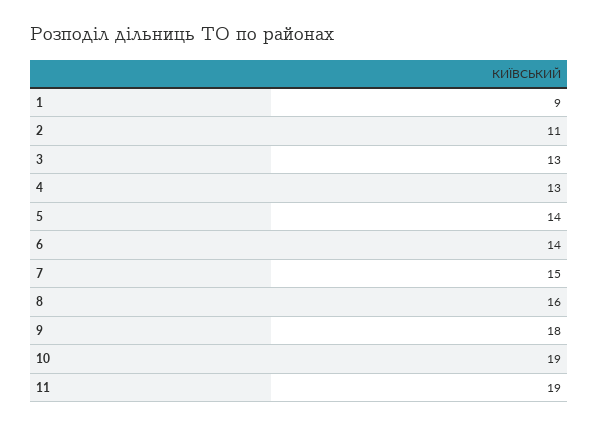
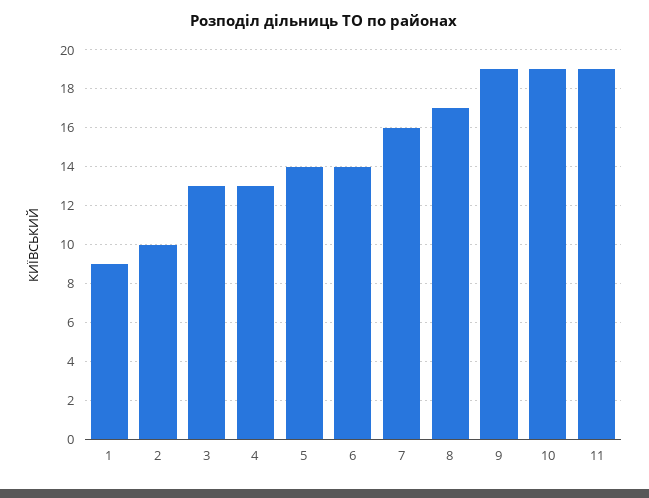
2: 11 -> 10
7: 15 -> 16
8: 16 -> 17
9: 18 -> 19

